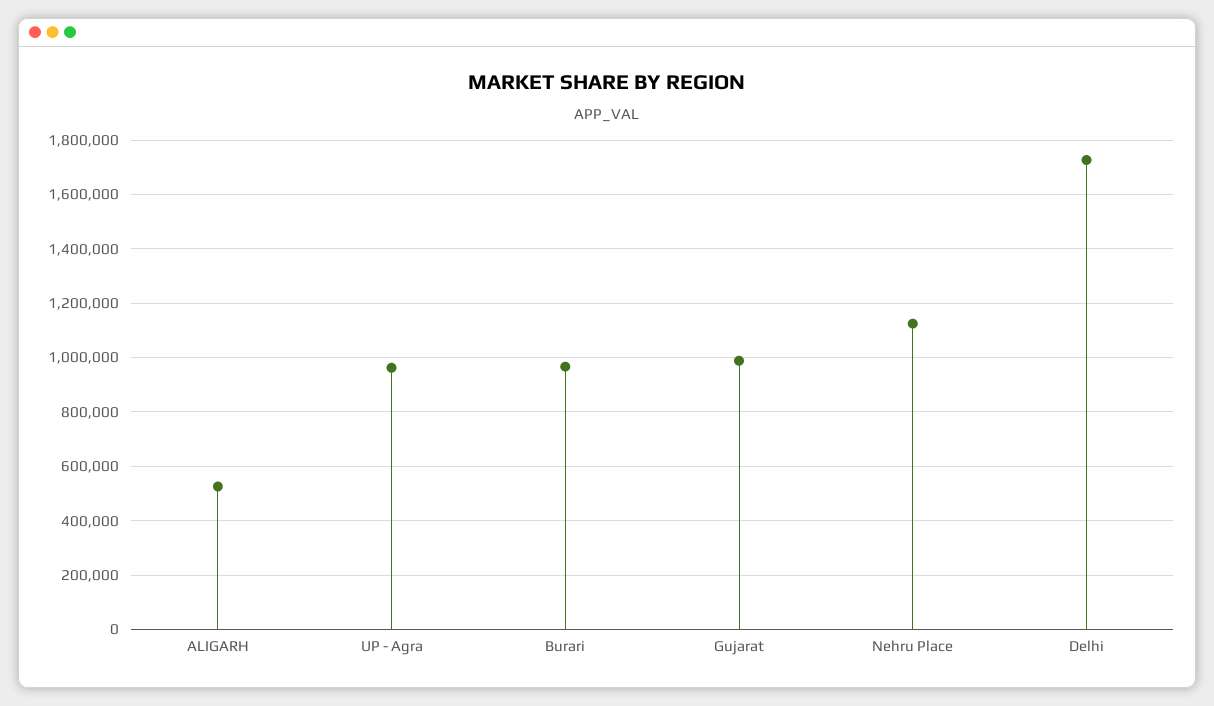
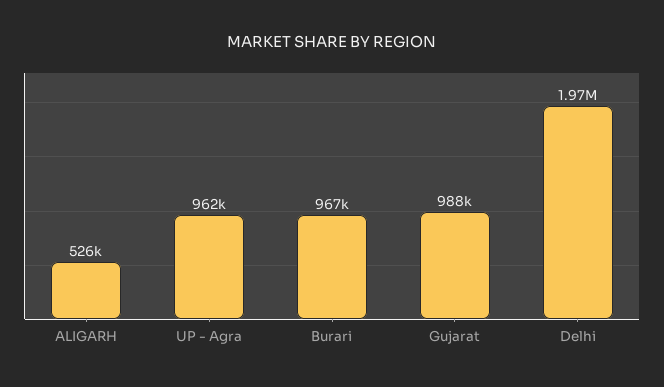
Nehru Place: 1125000 -> none
Delhi: 1725000 -> 1970000

